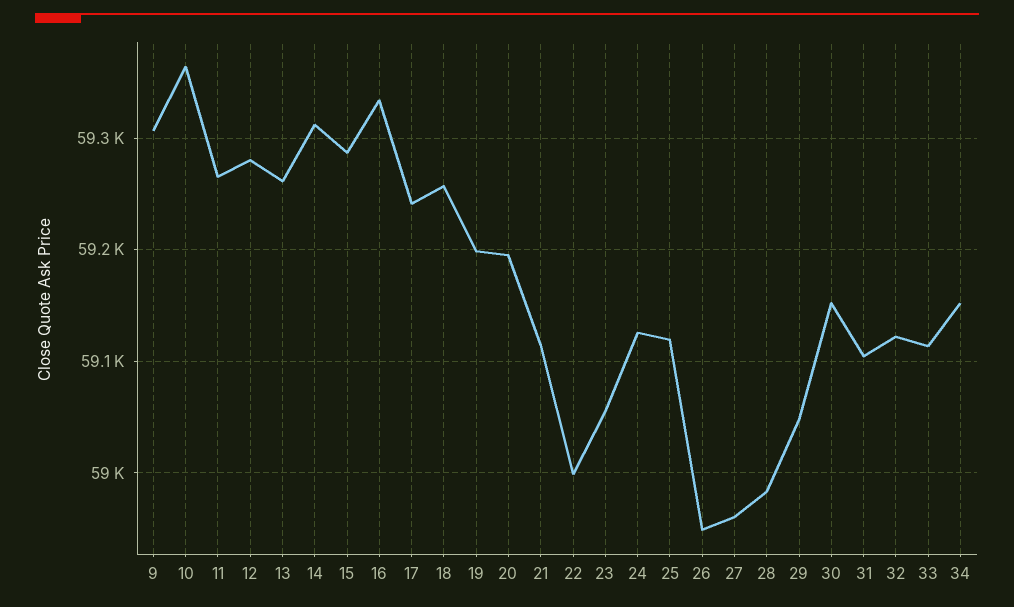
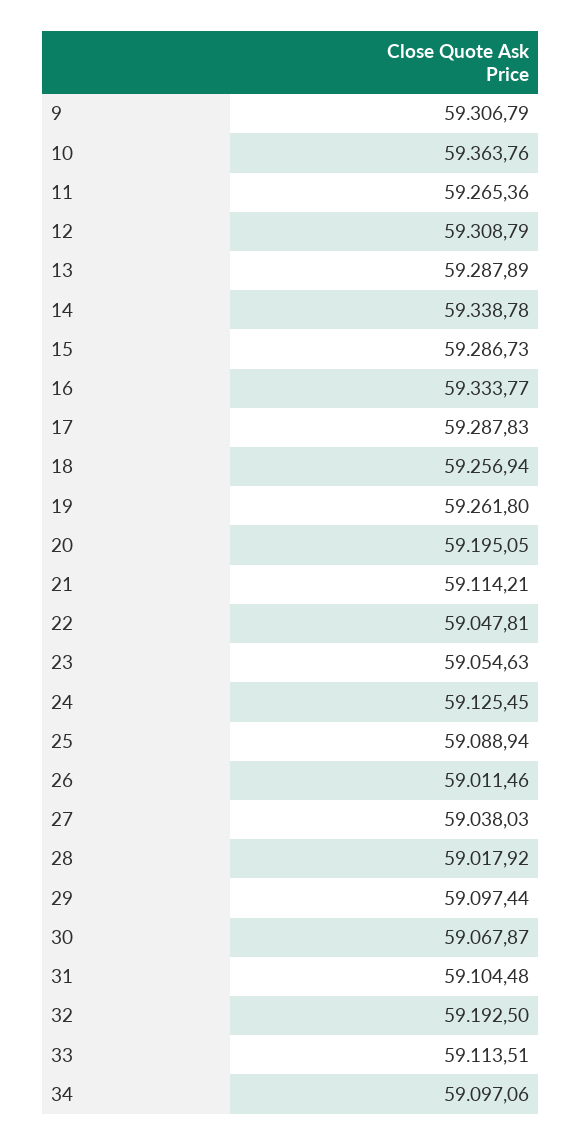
12: 59280 -> 59308.79
13: 59260 -> 59287.89
14: 59310 -> 59338.78
17: 59240 -> 59287.83
19: 59200 -> 59261.8
22: 59000 -> 59047.81
25: 59120 -> 59088.94
26: 58950 -> 59011.46
27: 58960 -> 59038.03
28: 58980 -> 59017.92
29: 59050 -> 59097.44
30: 59150 -> 59067.87
32: 59120 -> 59192.5
34: 59150 -> 59097.06

